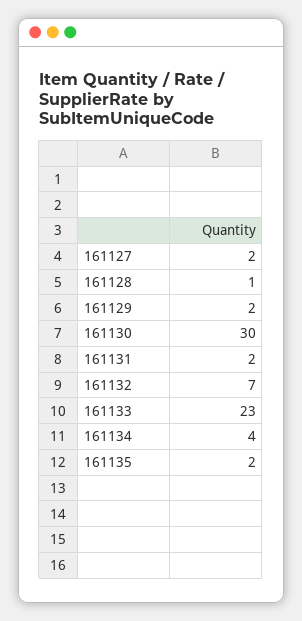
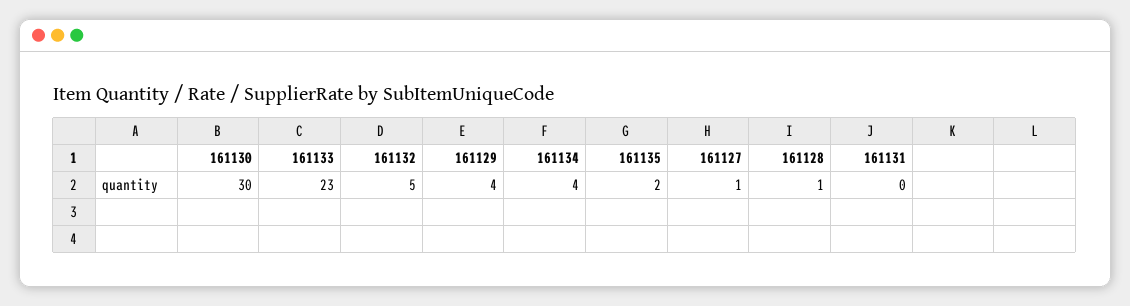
161127: 2 -> 1
161129: 2 -> 4
161131: 2 -> 0
161132: 7 -> 5

